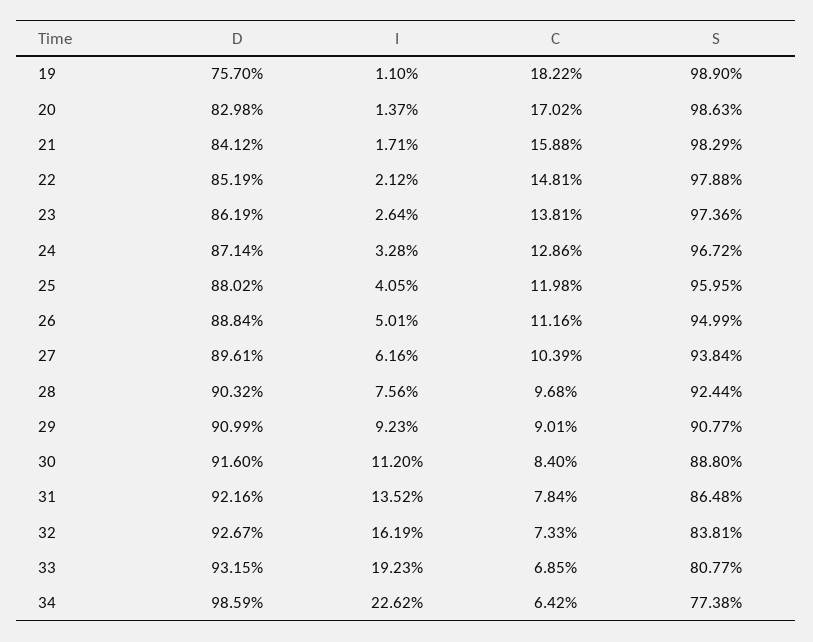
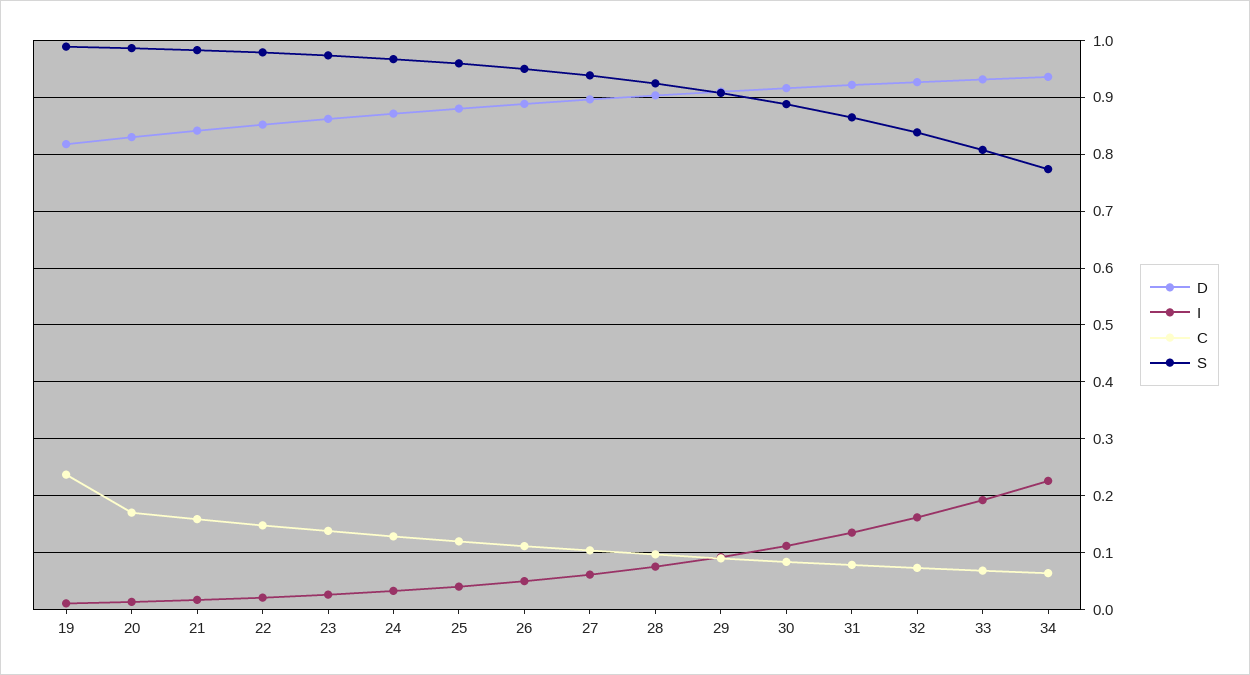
D, 19: 0.757 -> 0.82
C, 19: 0.1822 -> 0.24
D, 34: 0.9859 -> 0.94

